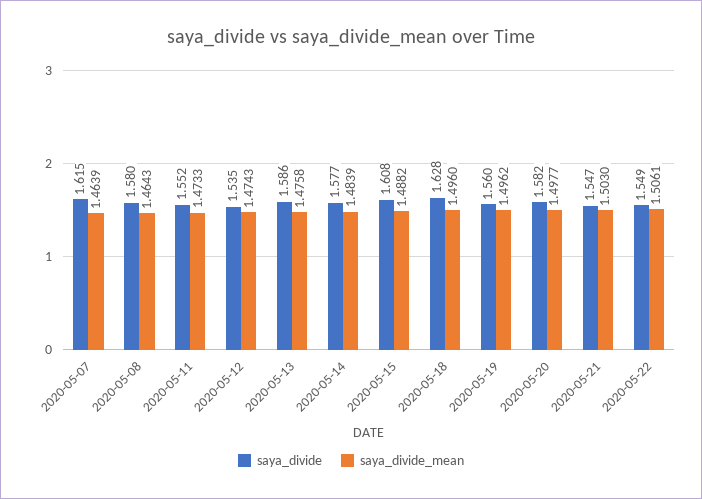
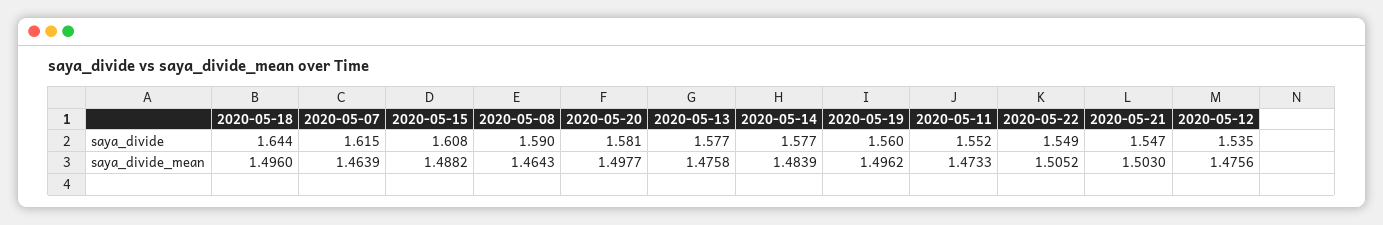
saya_divide, 2020-05-08: 1.58 -> 1.59
saya_divide_mean, 2020-05-12: 1.4743 -> 1.4756
saya_divide, 2020-05-13: 1.586 -> 1.577
saya_divide, 2020-05-18: 1.628 -> 1.644
saya_divide, 2020-05-20: 1.582 -> 1.581
saya_divide_mean, 2020-05-22: 1.5061 -> 1.5052

